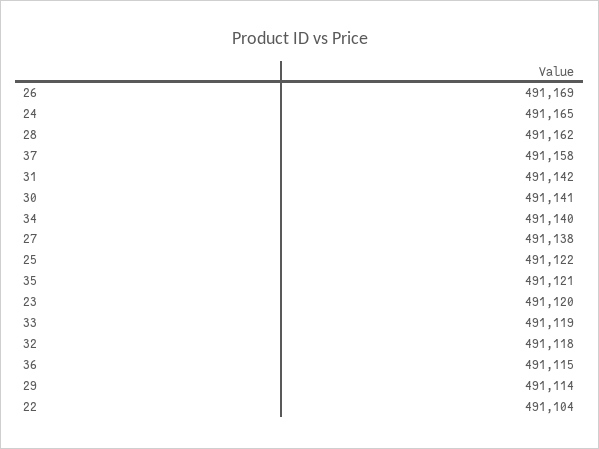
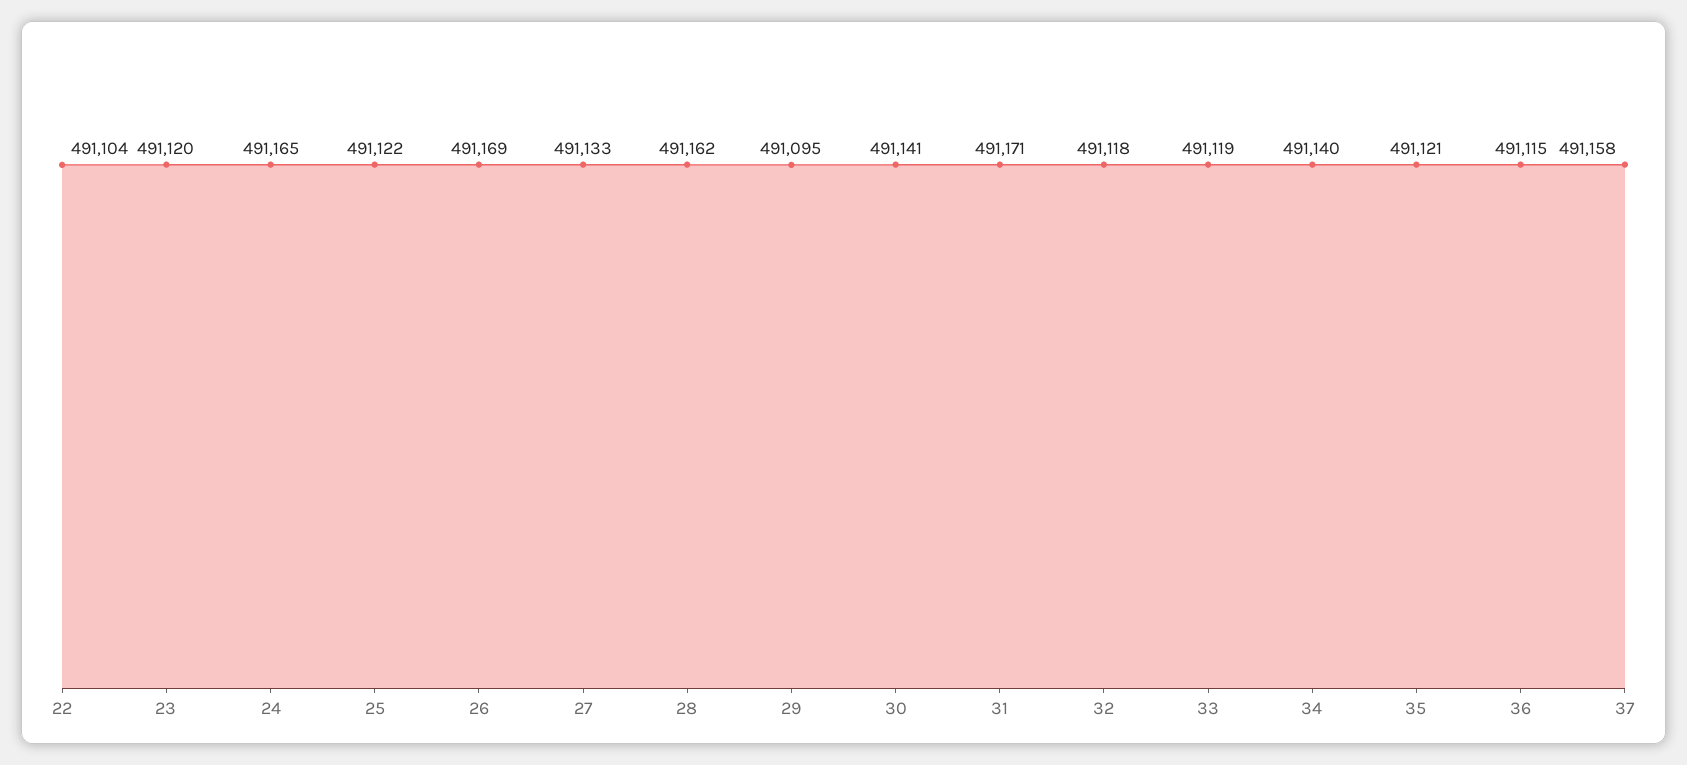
31: 491142 -> 491171
27: 491138 -> 491133
29: 491114 -> 491095

